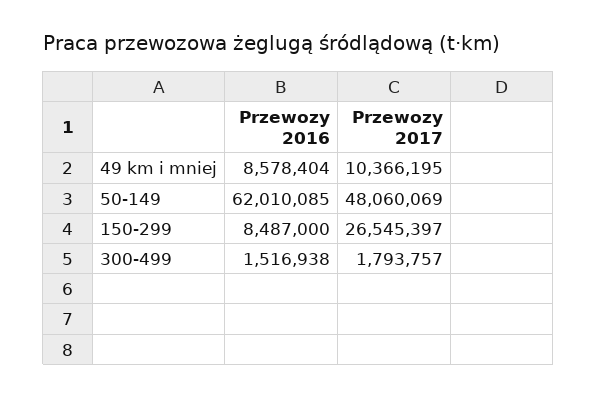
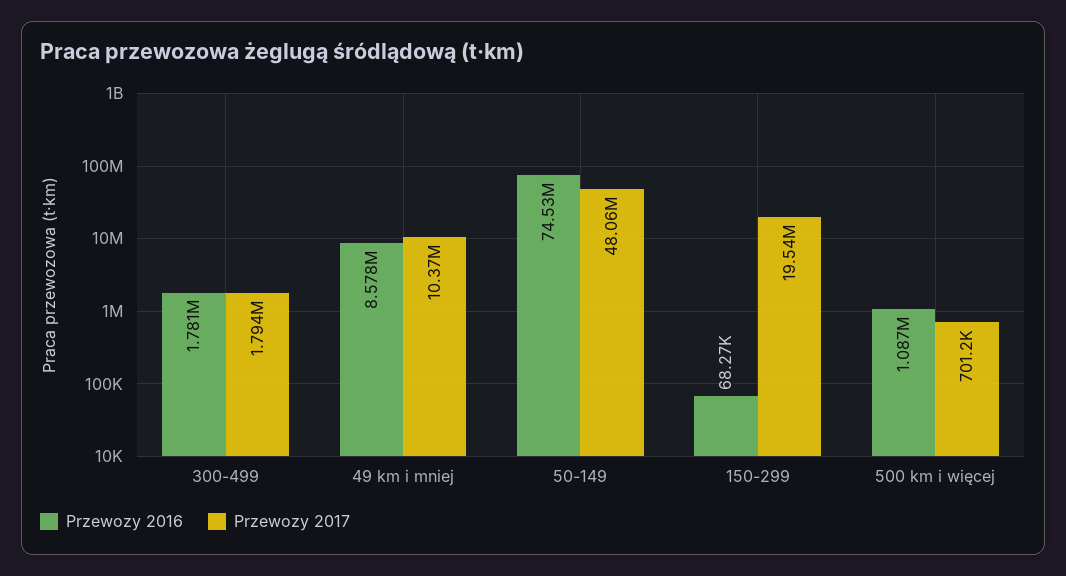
Przewozy 2016, 50-149: 62010085 -> 74530000
Przewozy 2016, 150-299: 8487000 -> 68270
Przewozy 2017, 150-299: 26545397 -> 19540000
Przewozy 2016, 300-499: 1516938 -> 1781000
Przewozy 2016, 500 km i więcej: none -> 1087000
Przewozy 2017, 500 km i więcej: none -> 701200

